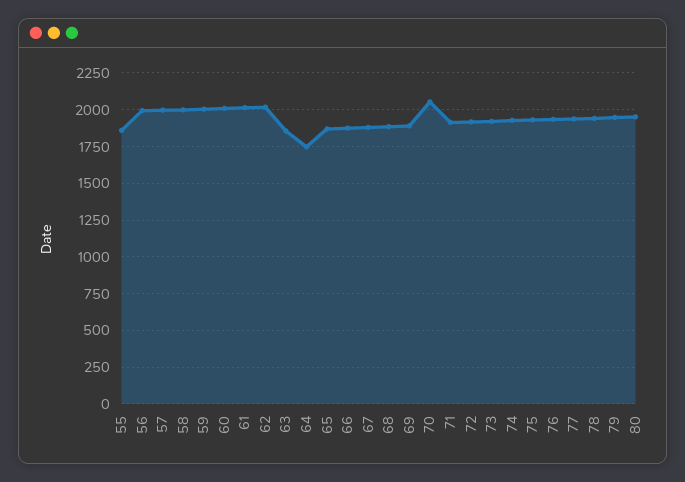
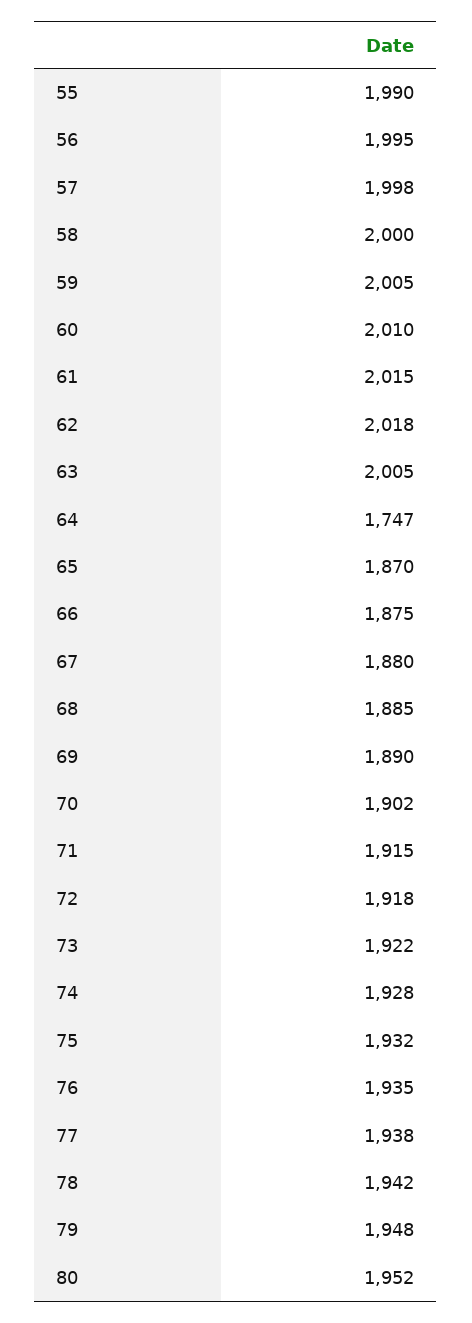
55: 1850 -> 1990
63: 1850 -> 2005
70: 2050 -> 1902

